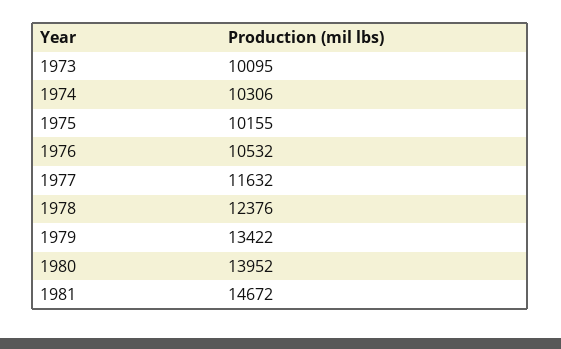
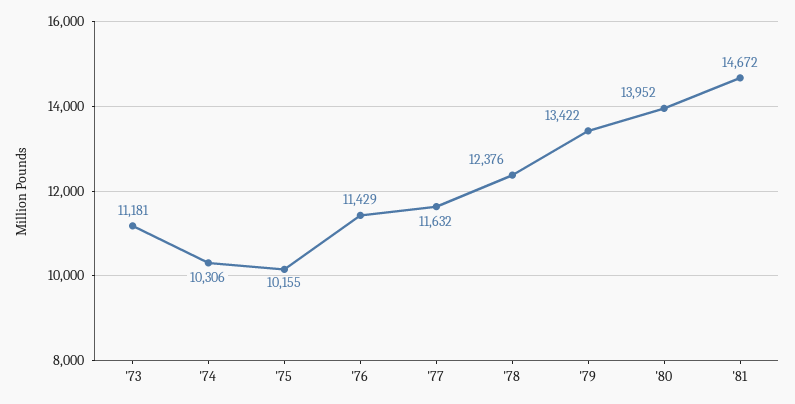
1973: 10095 -> 11181
1976: 10532 -> 11429

